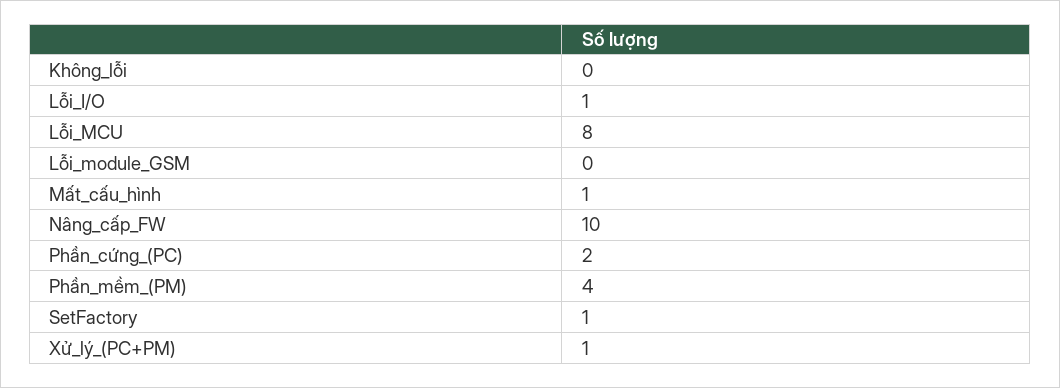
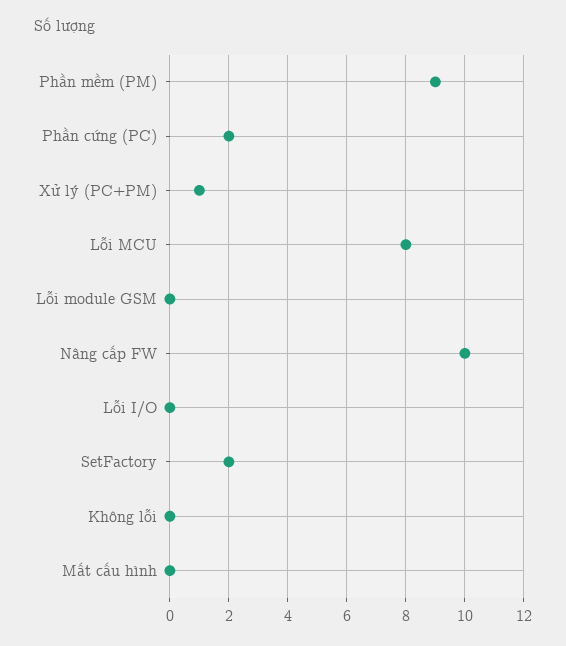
Lỗi_I/O: 1 -> 0
Mất_cấu_hình: 1 -> 0
Phần_mềm_(PM): 4 -> 9
SetFactory: 1 -> 2

